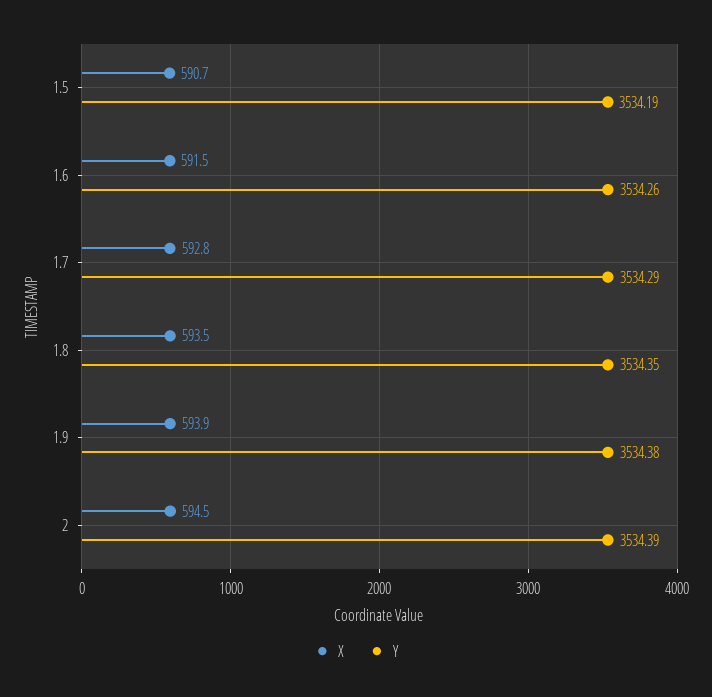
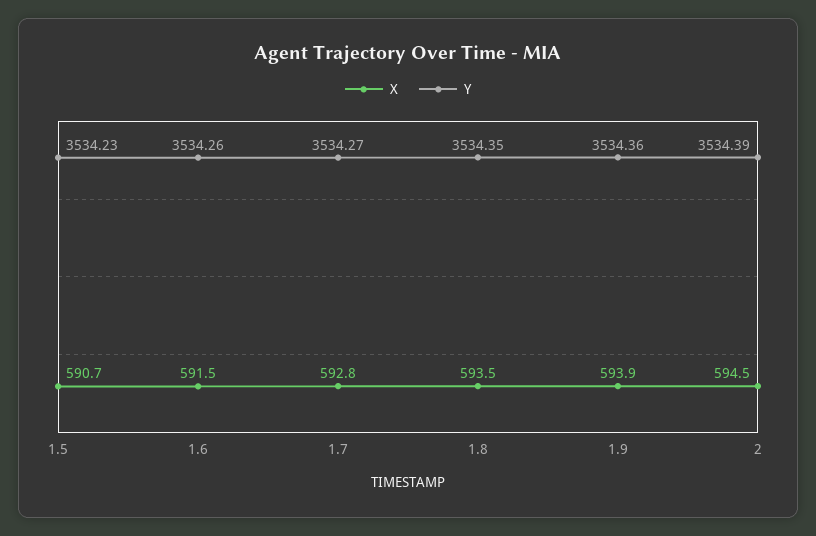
Y, 1.5: 3534.19 -> 3534.23
Y, 1.7: 3534.29 -> 3534.27
Y, 1.9: 3534.38 -> 3534.36

